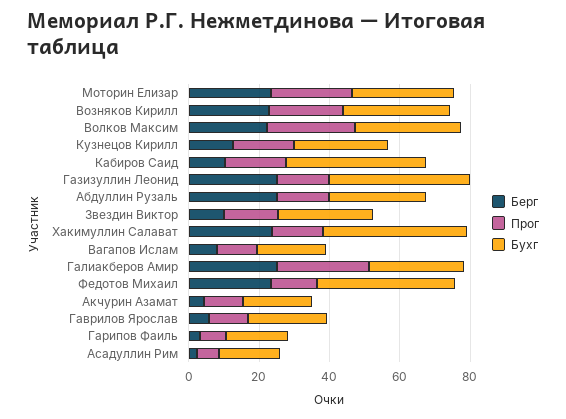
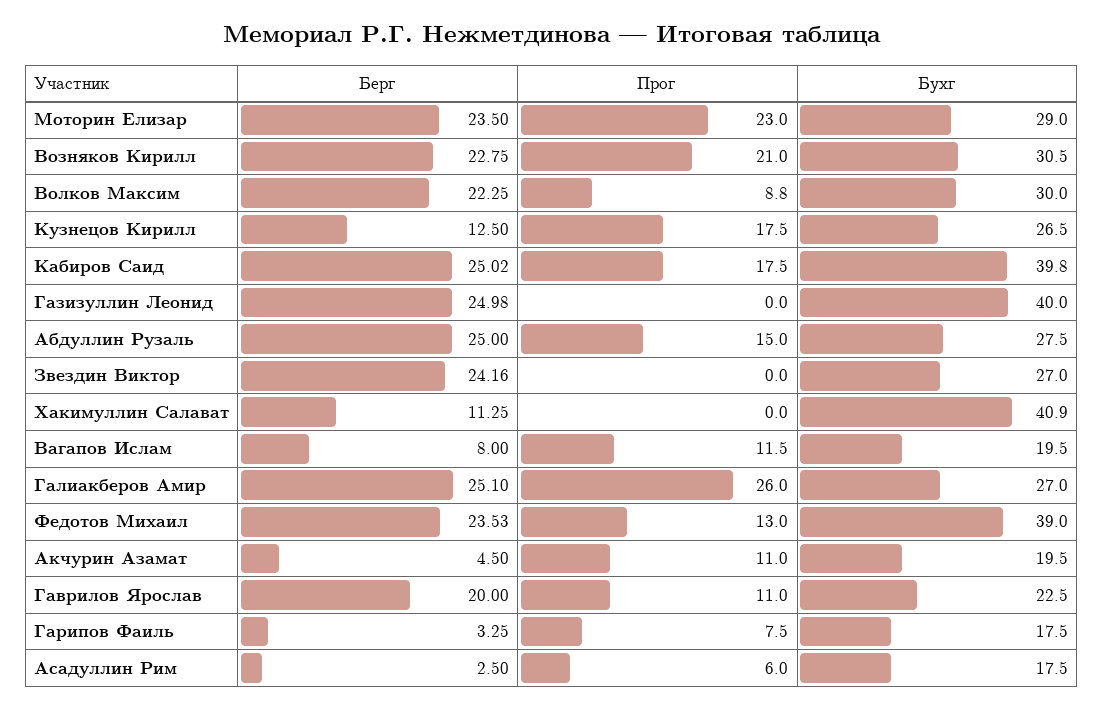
Прог, Волков Максим: 25 -> 8.8
Берг, Кабиров Саид: 10 -> 25.02
Прог, Газизуллин Леонид: 15 -> 0
Берг, Звездин Виктор: 10 -> 24.16
Прог, Звездин Виктор: 15 -> 0
Берг, Хакимуллин Салават: 25 -> 11.25
Прог, Хакимуллин Салават: 15 -> 0
Берг, Гаврилов Ярослав: 5 -> 20

